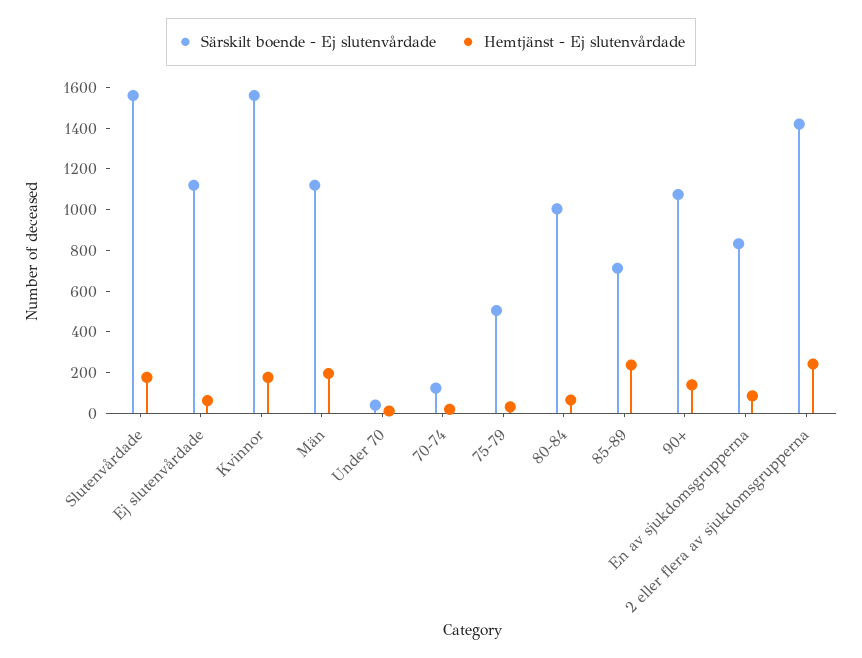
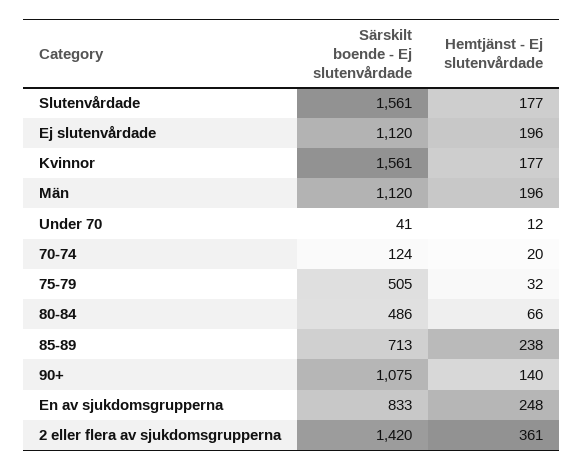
Hemtjänst - Ej slutenvårdade, Ej slutenvårdade: 50 -> 196
Särskilt boende - Ej slutenvårdade, 80-84: 1000 -> 486
Hemtjänst - Ej slutenvårdade, En av sjukdomsgrupperna: 100 -> 248
Hemtjänst - Ej slutenvårdade, 2 eller flera av sjukdomsgrupperna: 250 -> 361

